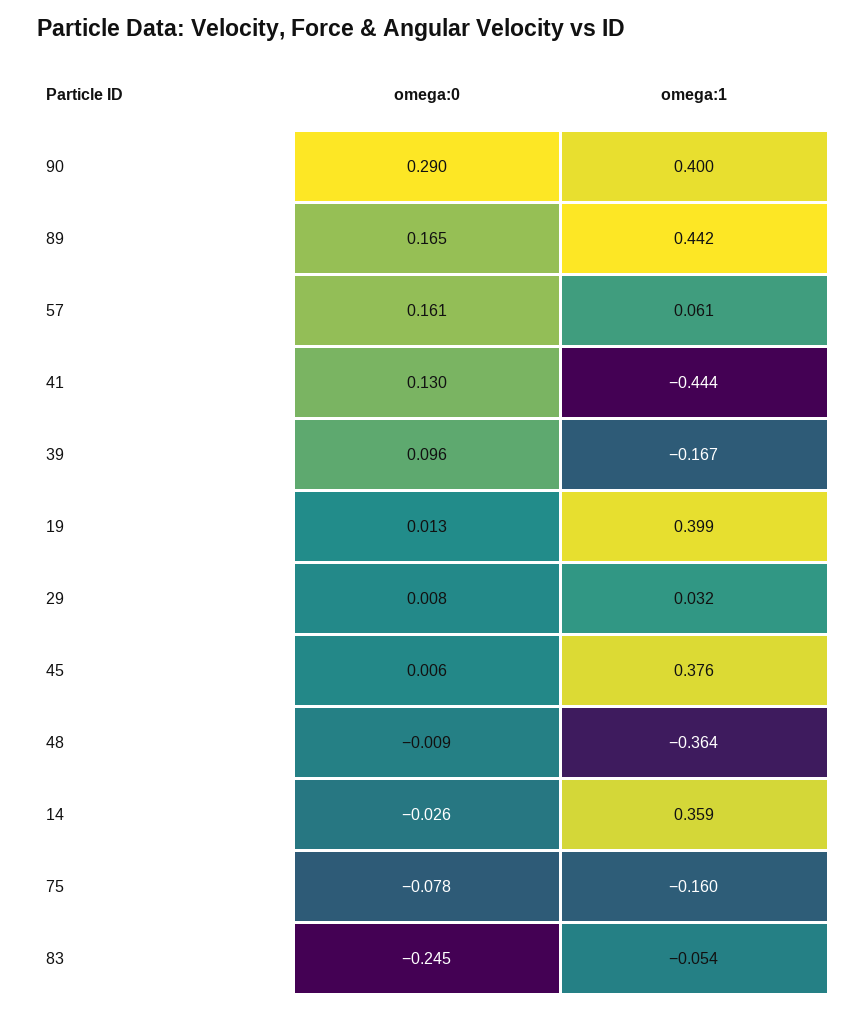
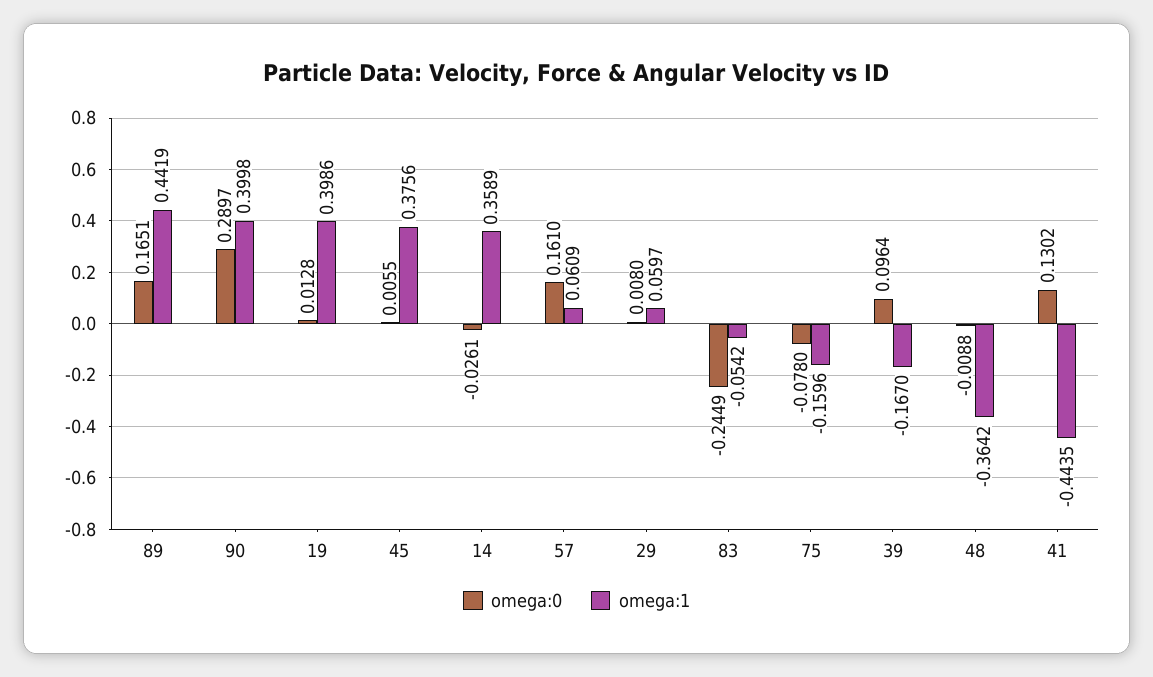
omega:1, 29: 0.032 -> 0.0597

